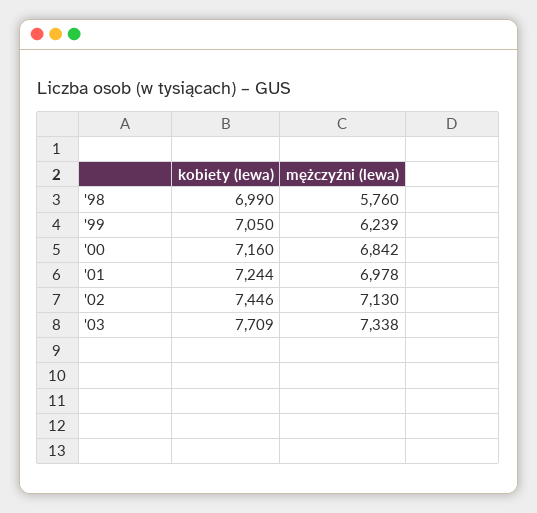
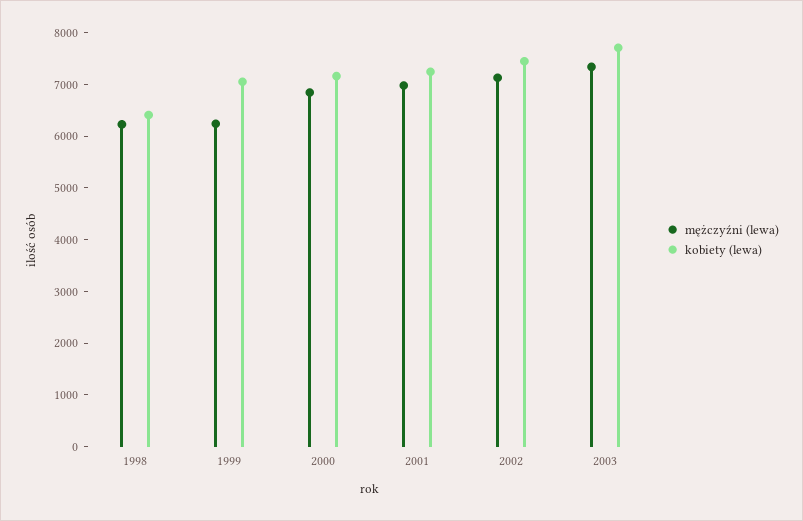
kobiety (lewa), '98: 6990 -> 6400
mężczyźni (lewa), '98: 5760 -> 6200

